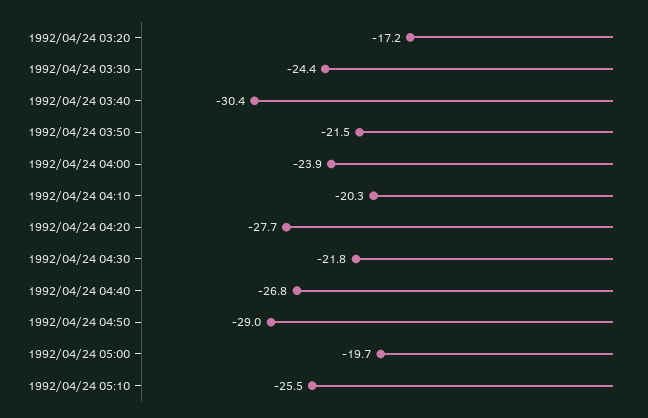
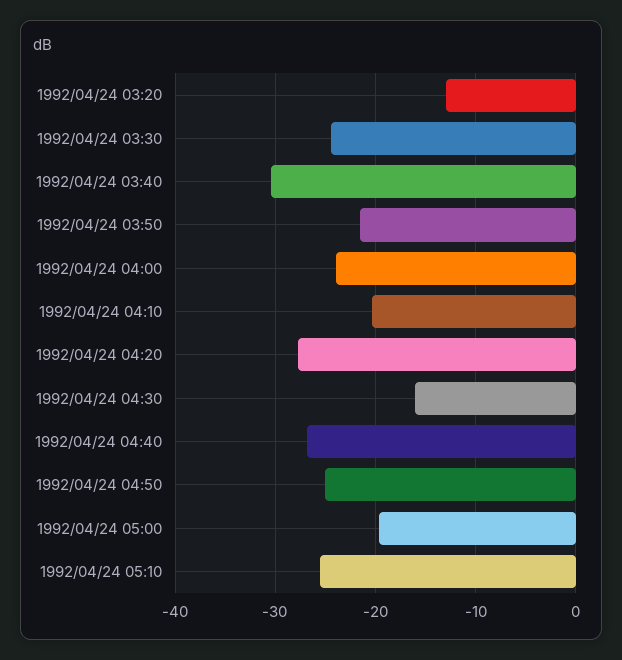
1992/04/24 03:20: -17.2 -> -13
1992/04/24 04:30: -21.8 -> -16
1992/04/24 04:50: -29 -> -25

